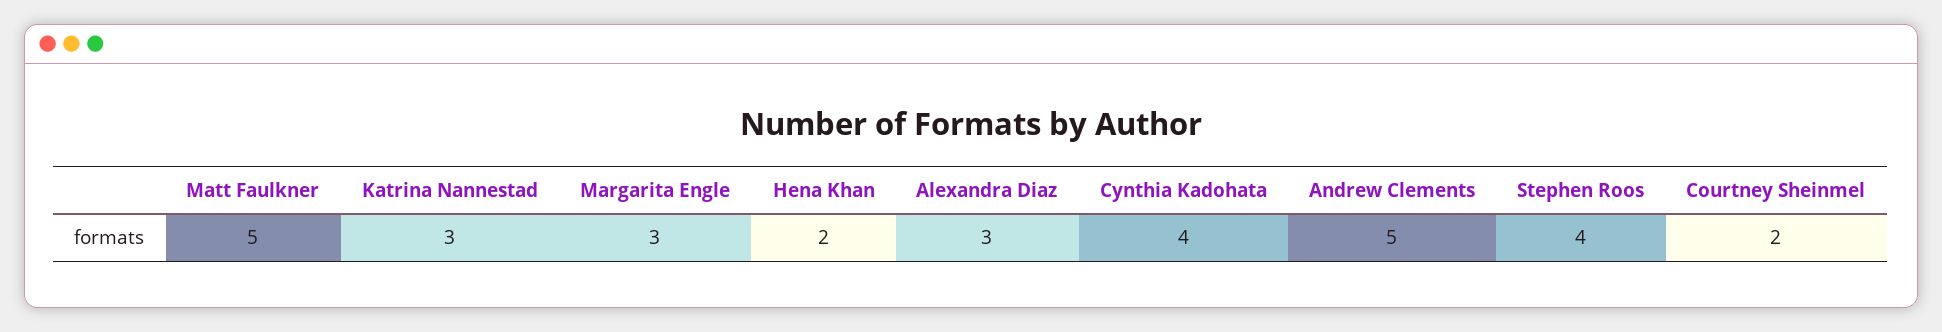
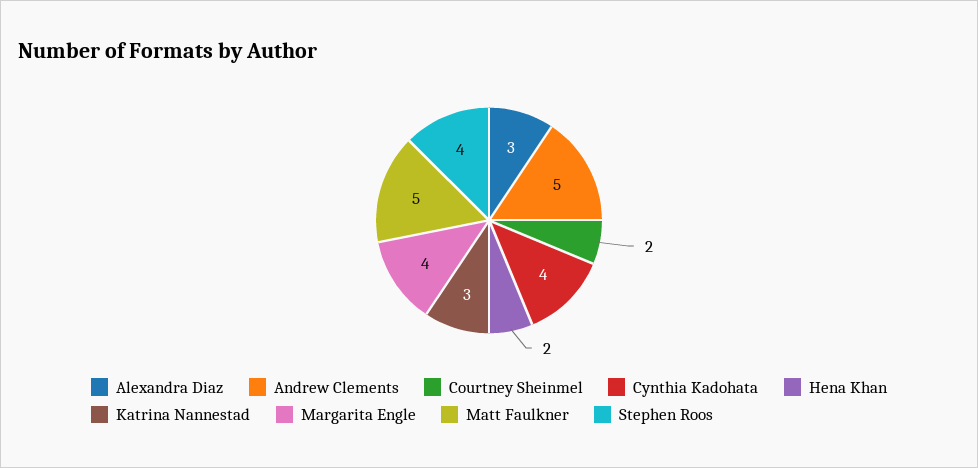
Margarita Engle: 3 -> 4

